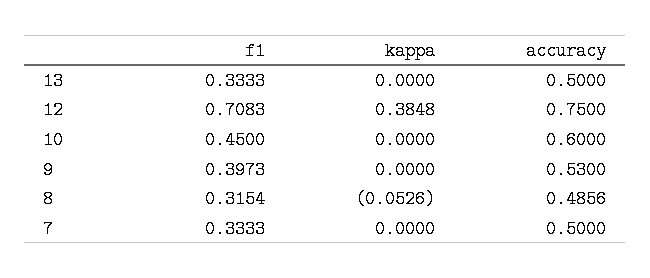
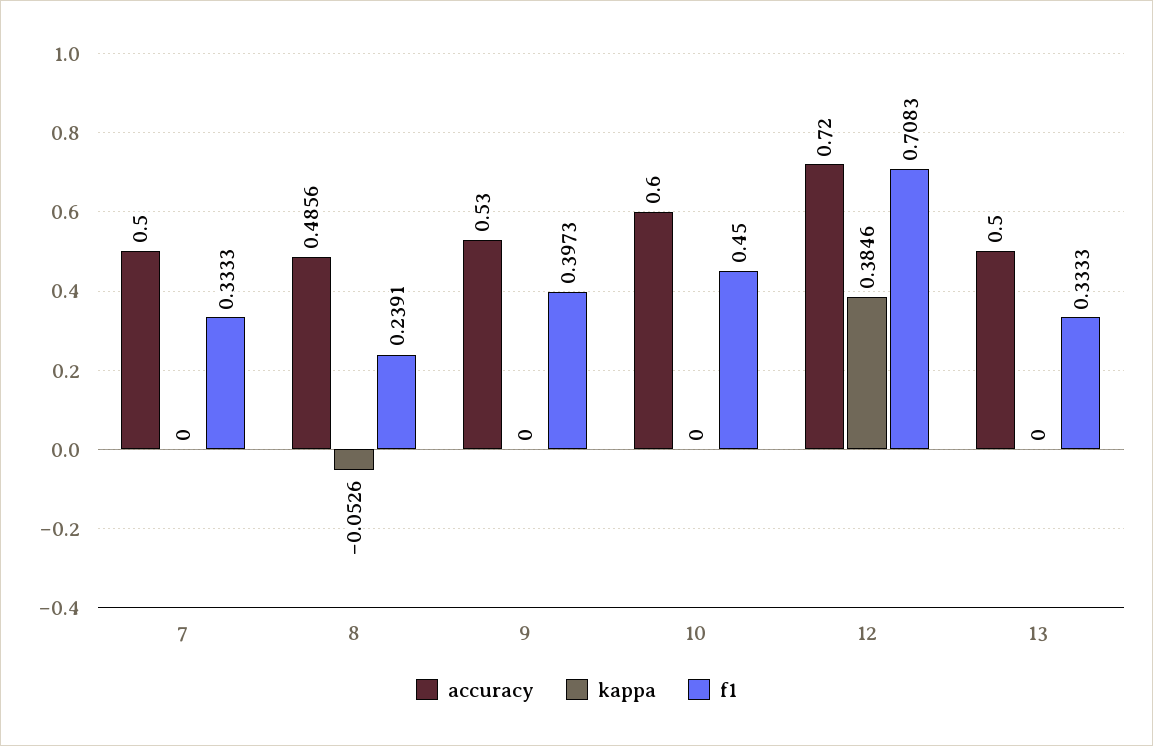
kappa, 12: 0.3848 -> 0.3846
accuracy, 12: 0.75 -> 0.72
f1, 8: 0.3154 -> 0.2391

